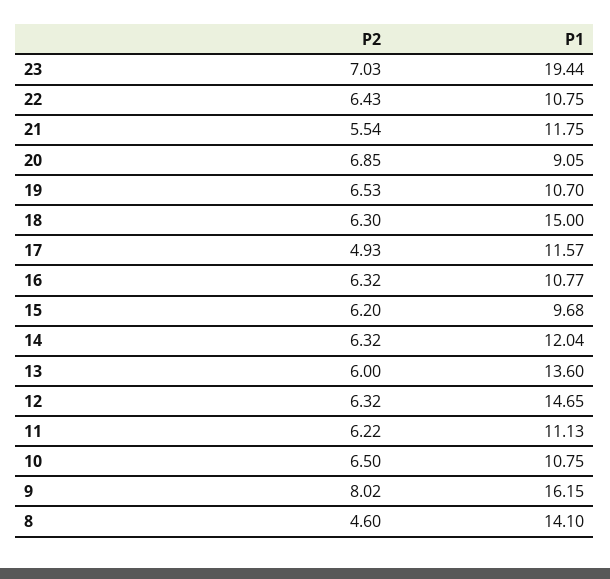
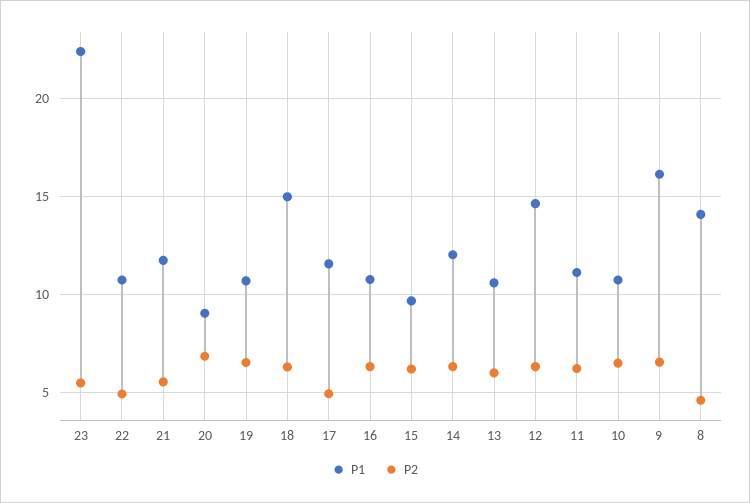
P2, 23: 7.03 -> 5.5
P1, 23: 19.44 -> 22.5
P2, 22: 6.43 -> 5
P1, 13: 13.6 -> 10.5
P2, 9: 8.02 -> 6.5

